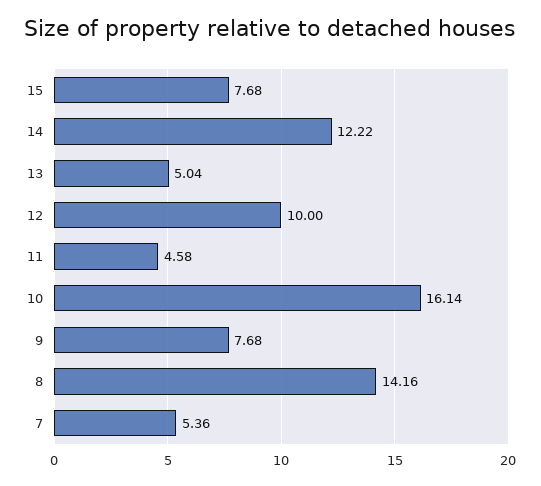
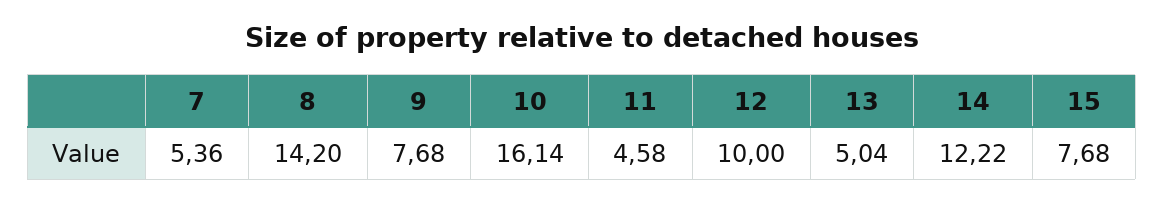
8: 14.16 -> 14.2

